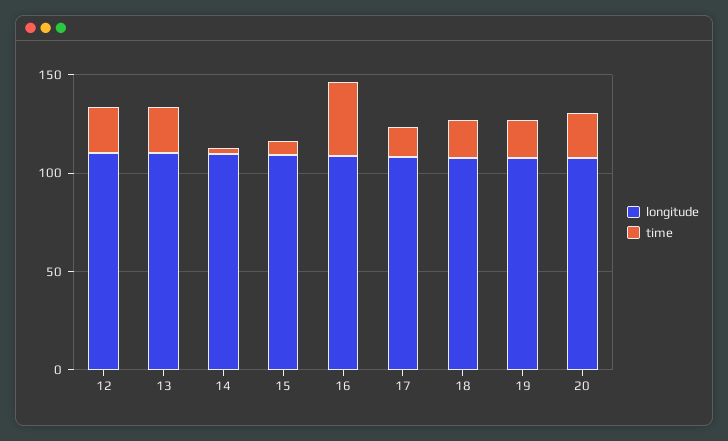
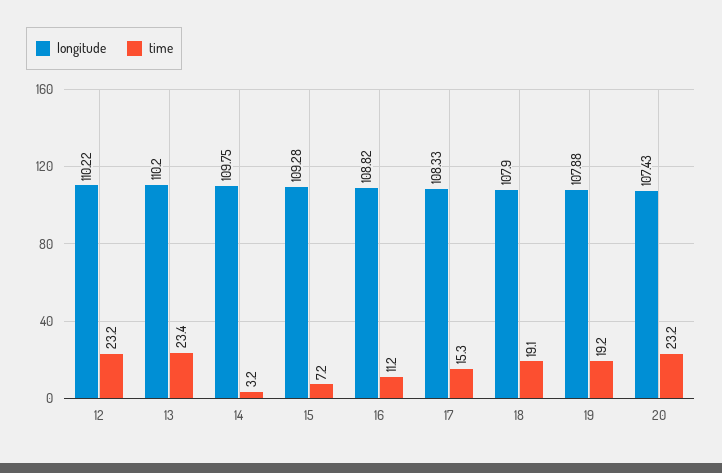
time, 16: 40 -> 11.2

